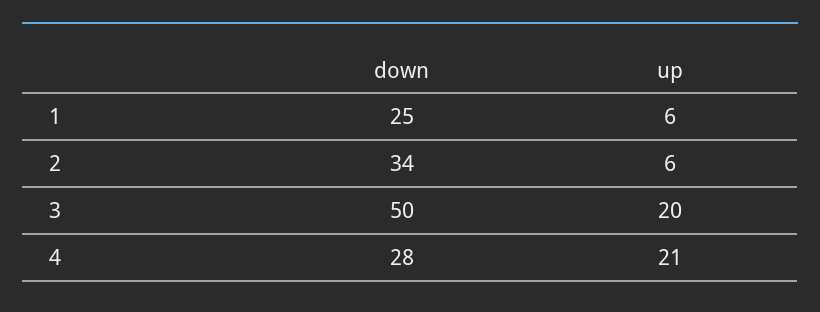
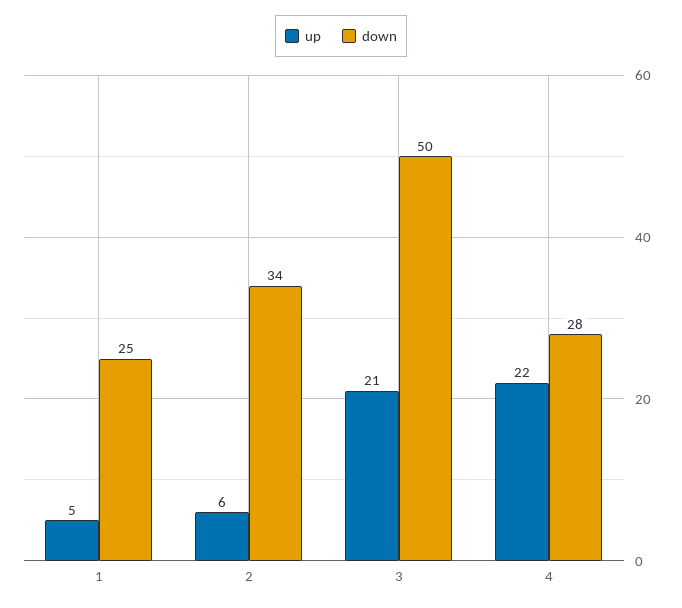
up, 1: 6 -> 5
up, 3: 20 -> 21
up, 4: 21 -> 22

